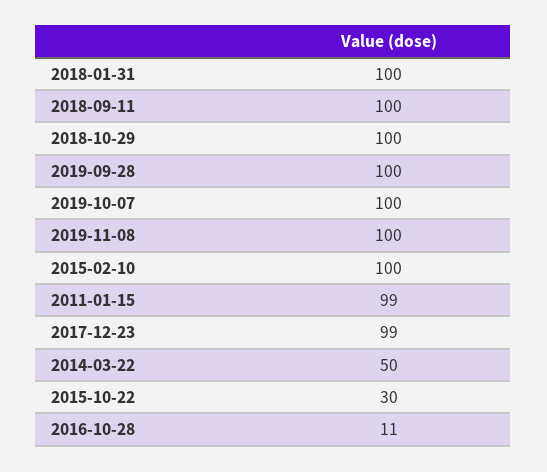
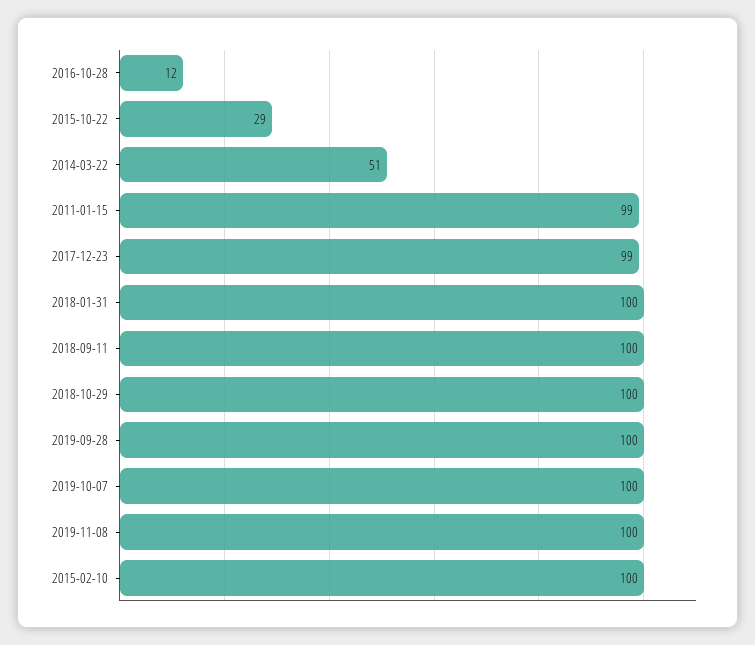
2014-03-22: 50 -> 51
2015-10-22: 30 -> 29
2016-10-28: 11 -> 12

